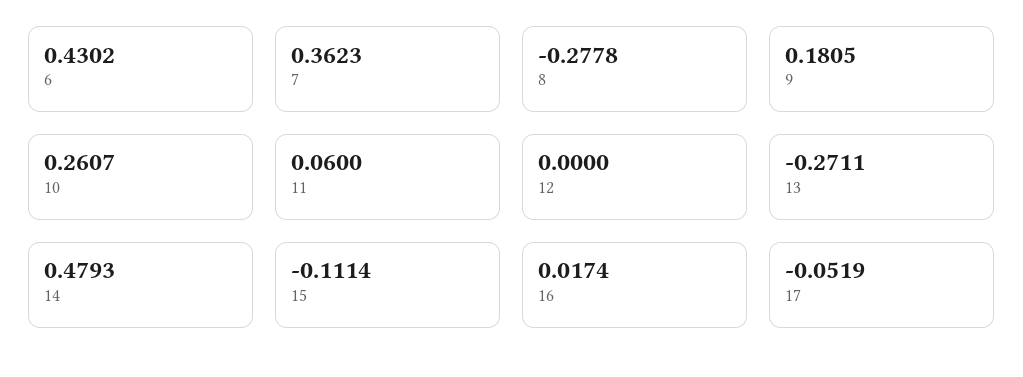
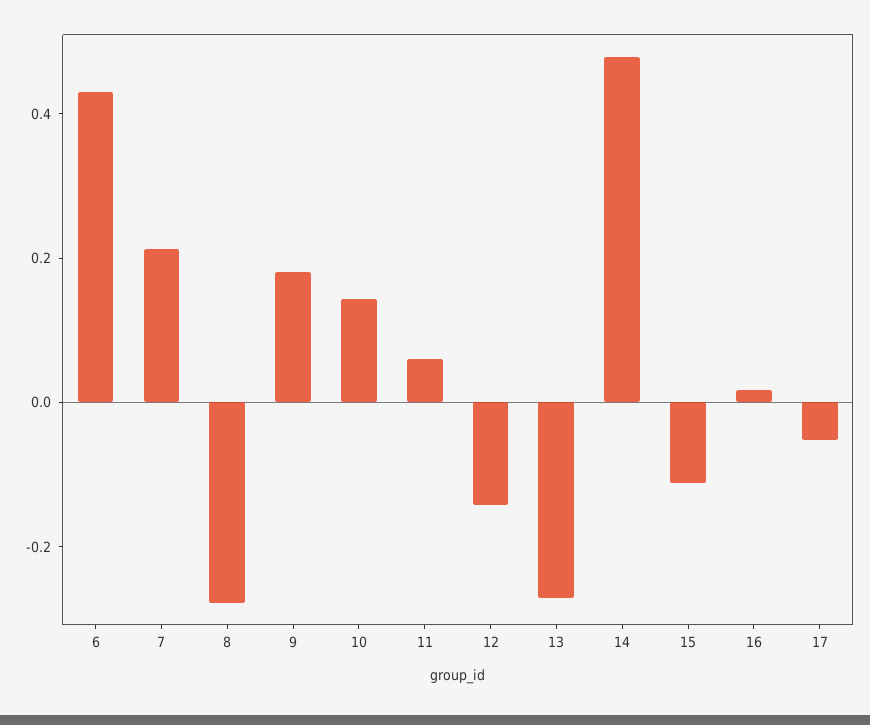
7: 0.3623 -> 0.2
10: 0.2607 -> 0.15
12: 0 -> -0.15

